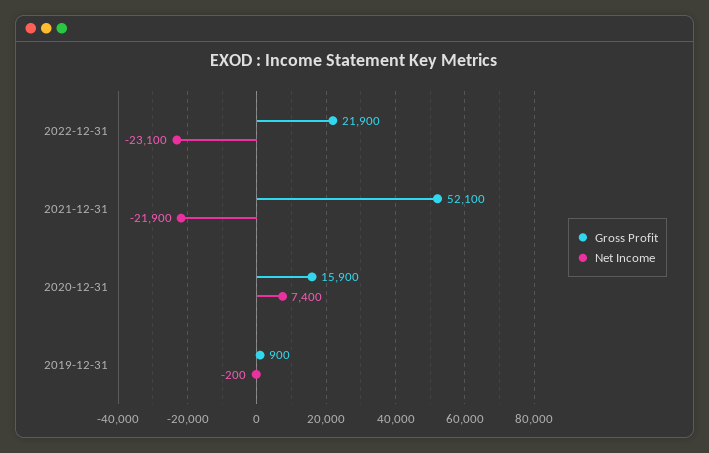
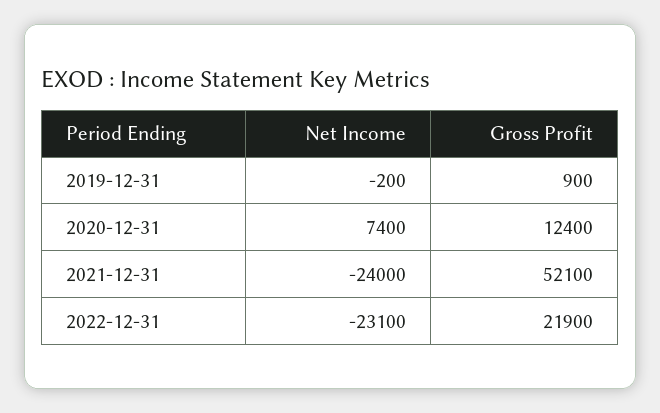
Net Income, 2021-12-31: -21900 -> -24000
Gross Profit, 2020-12-31: 15900 -> 12400

